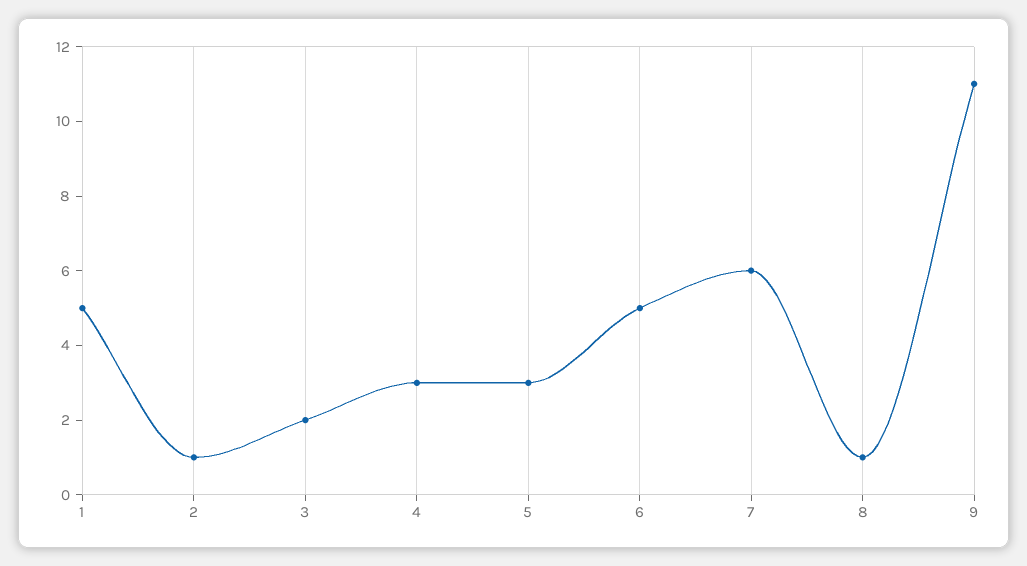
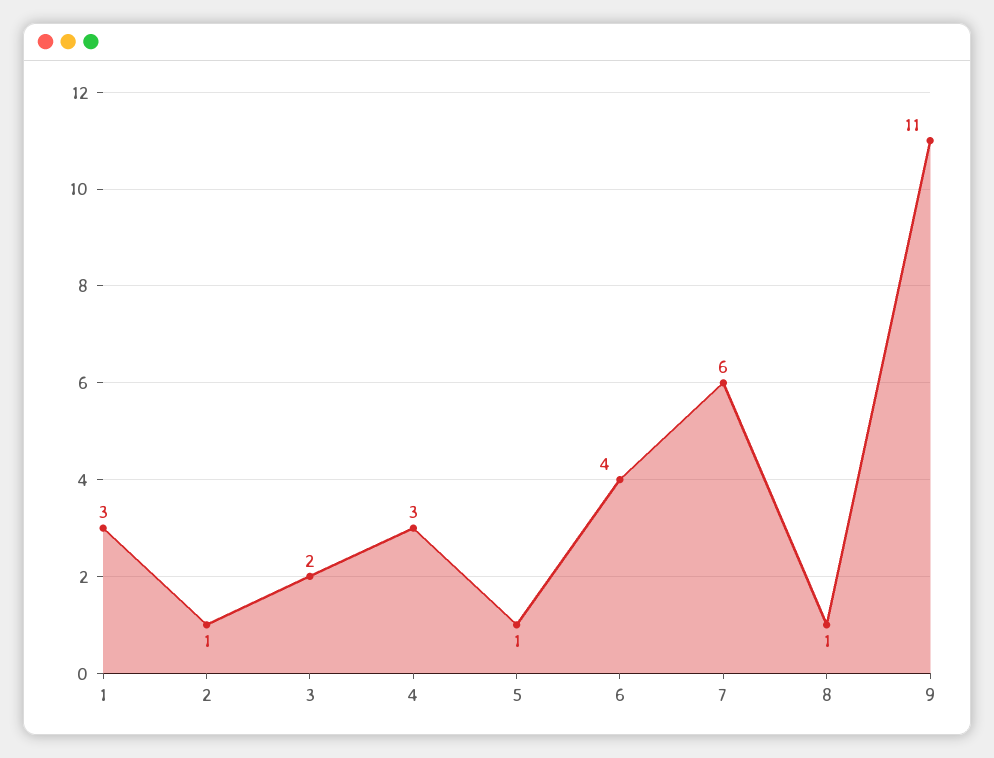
1: 5 -> 3
5: 3 -> 1
6: 5 -> 4

